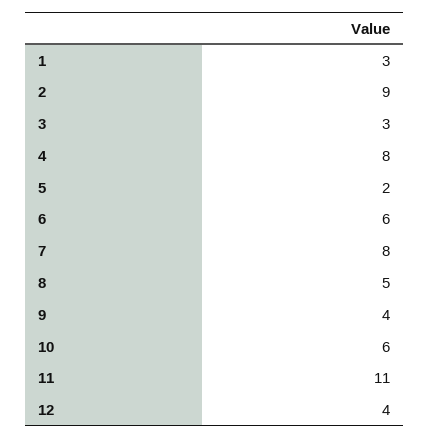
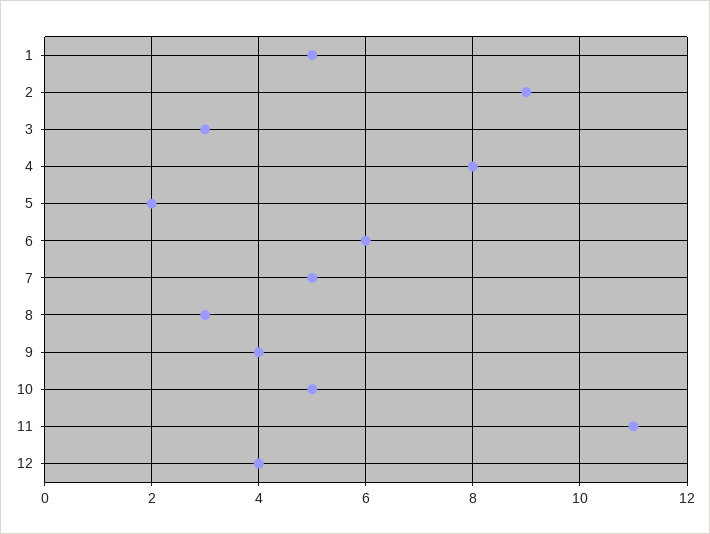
1: 3 -> 5
7: 8 -> 5
8: 5 -> 3
10: 6 -> 5

